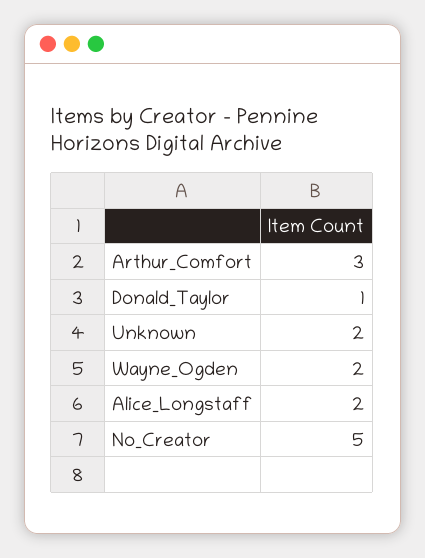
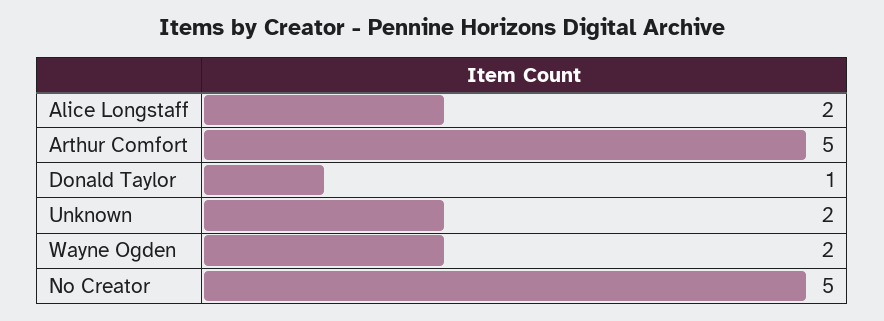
Arthur_Comfort: 3 -> 5

